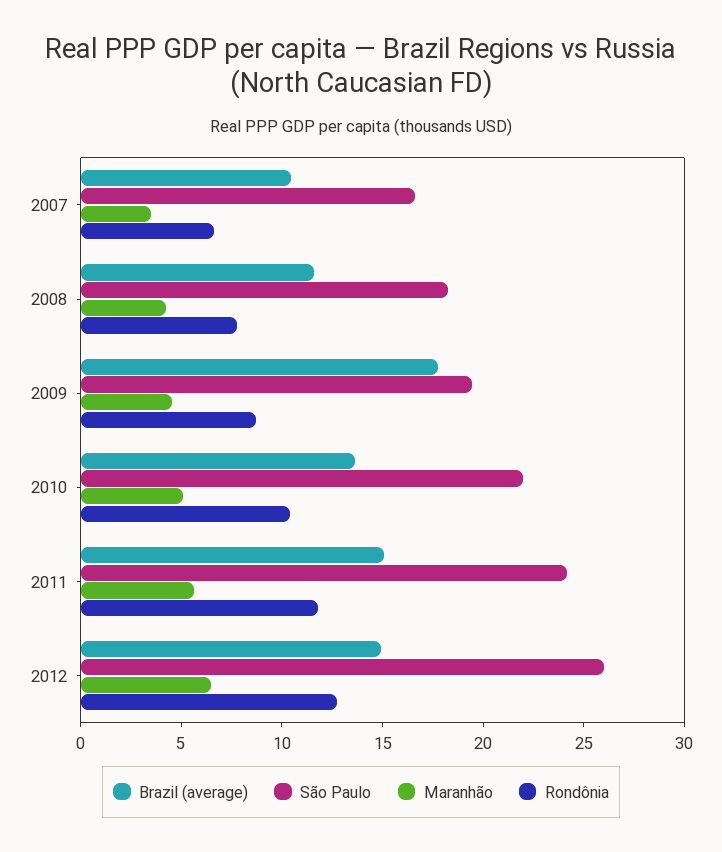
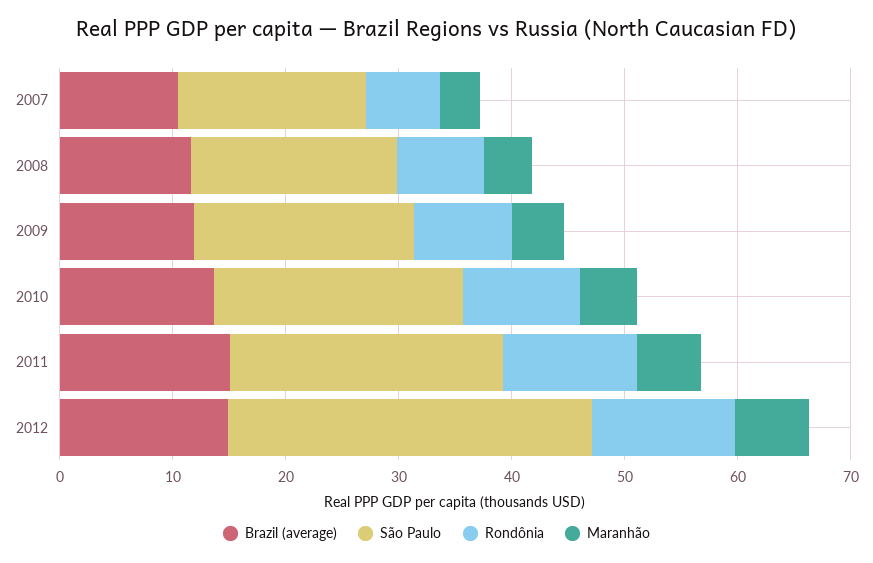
Brazil (average), 2009: 18 -> 12
São Paulo, 2012: 26 -> 32

